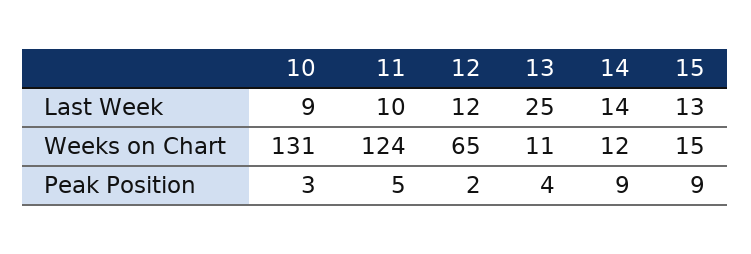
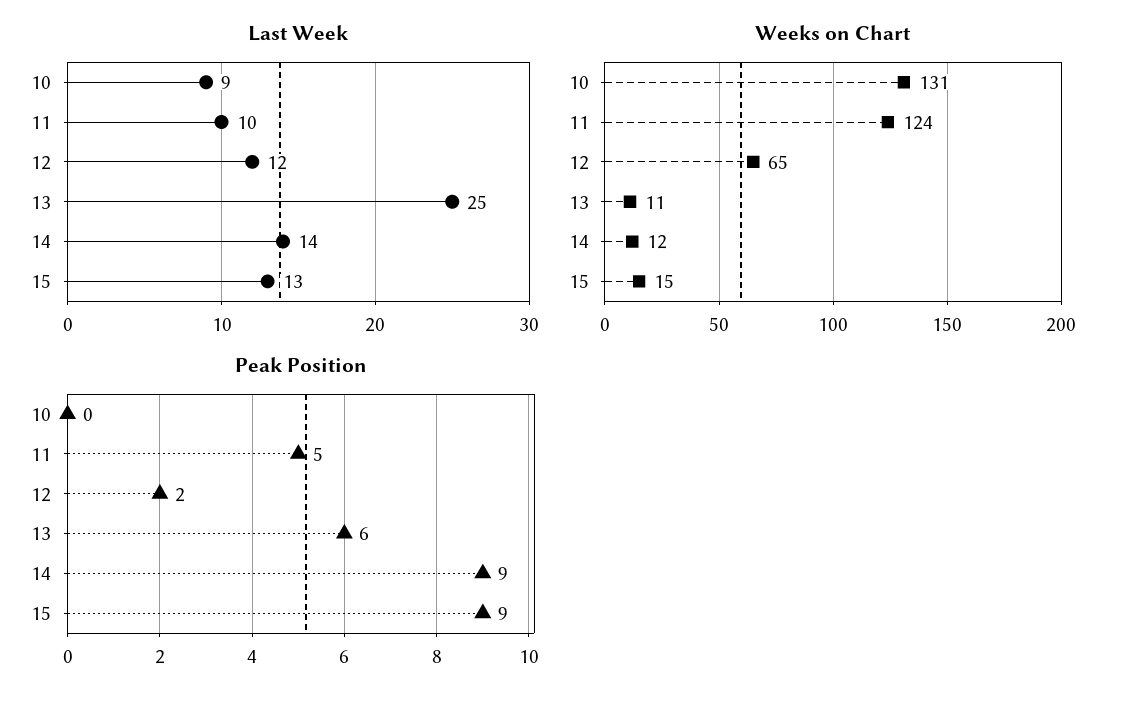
Peak Position, 10: 3 -> 0
Peak Position, 13: 4 -> 6

